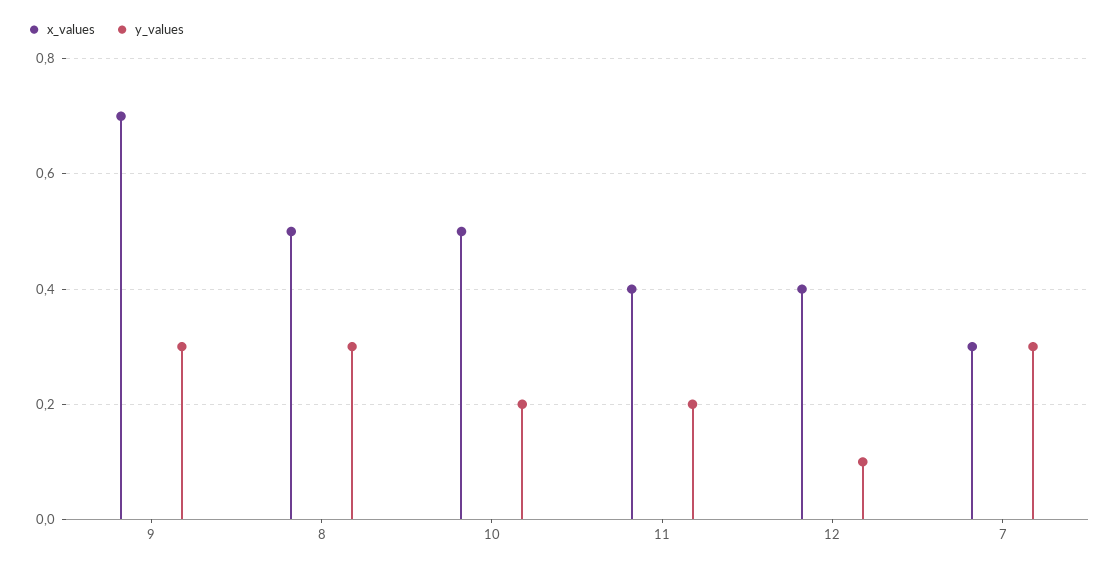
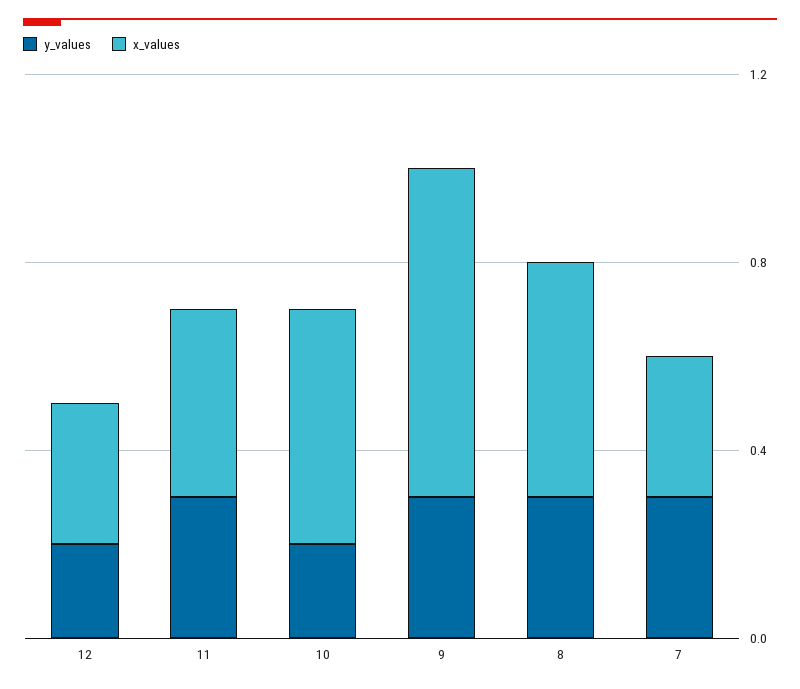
y_values, 11: 0.2 -> 0.3
x_values, 12: 0.4 -> 0.3
y_values, 12: 0.1 -> 0.2

